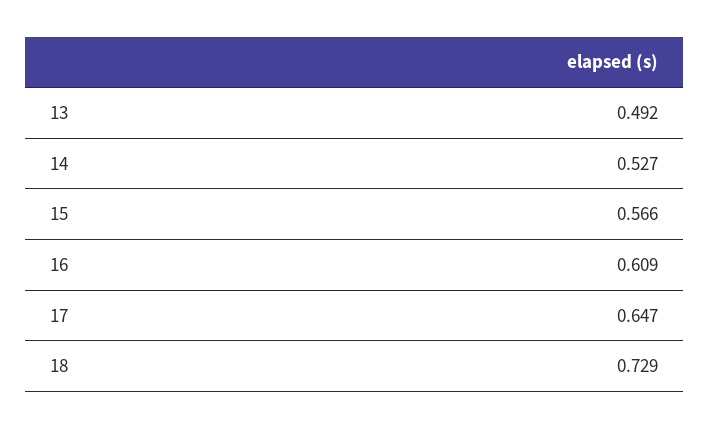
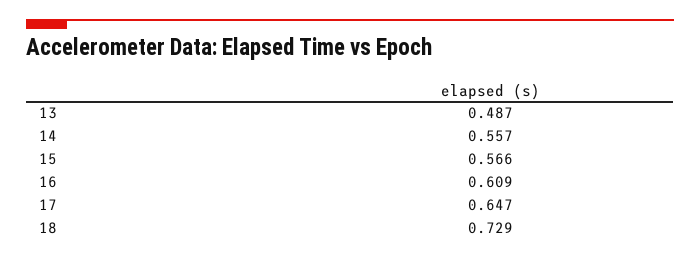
13: 0.492 -> 0.487
14: 0.527 -> 0.557

